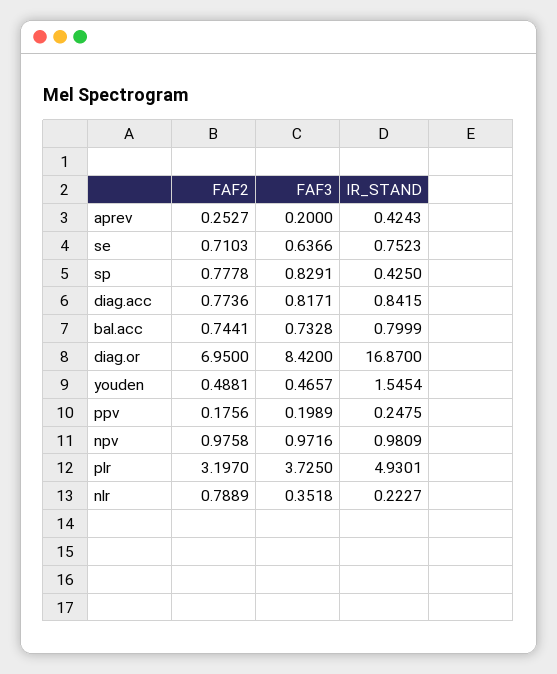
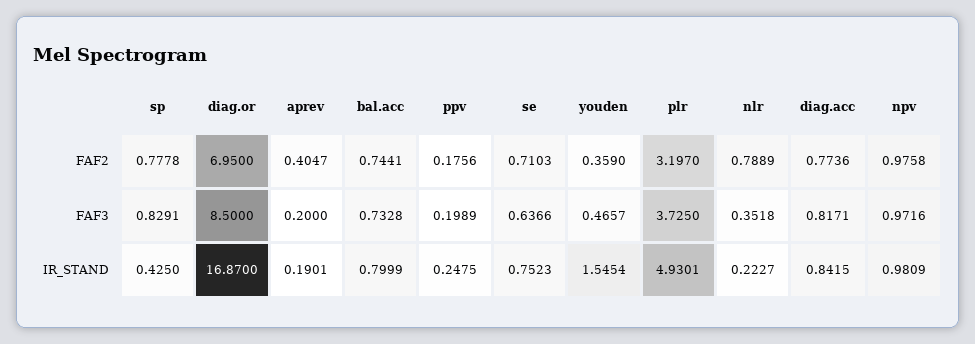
FAF2, aprev: 0.2527 -> 0.4047
IR_STAND, aprev: 0.4243 -> 0.1901
FAF3, diag.or: 8.42 -> 8.5
FAF2, youden: 0.4881 -> 0.359

